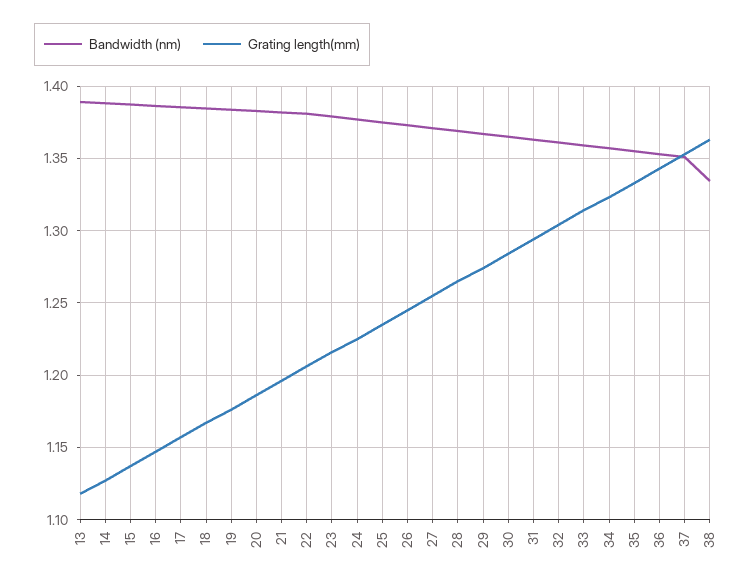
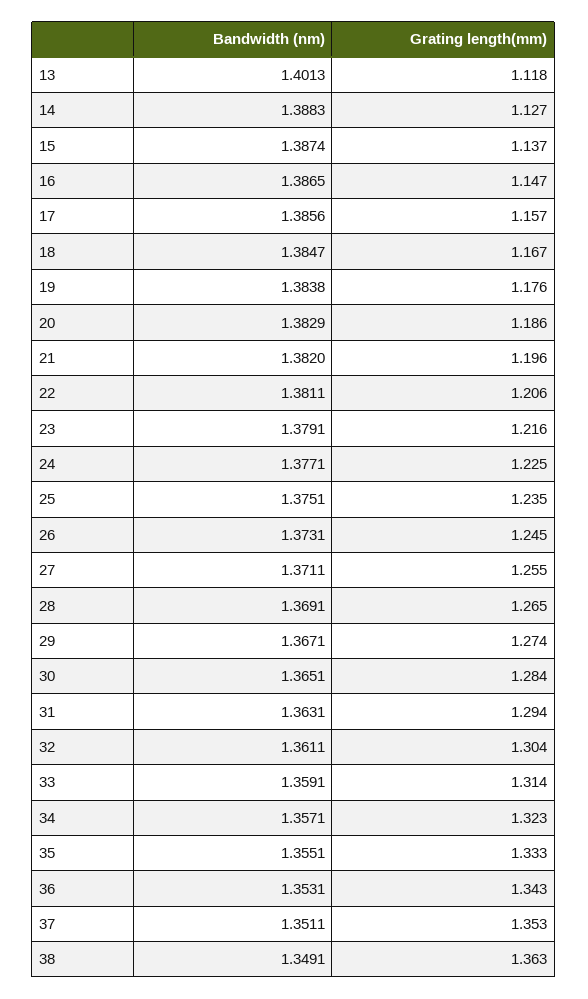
Bandwidth (nm), 13: 1.39 -> 1.4013
Bandwidth (nm), 38: 1.335 -> 1.3491

